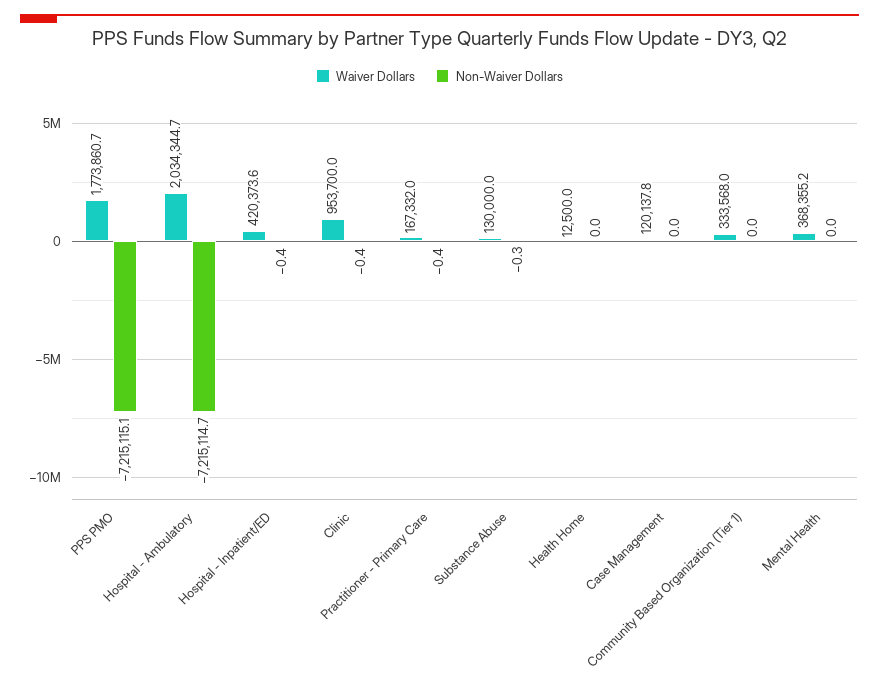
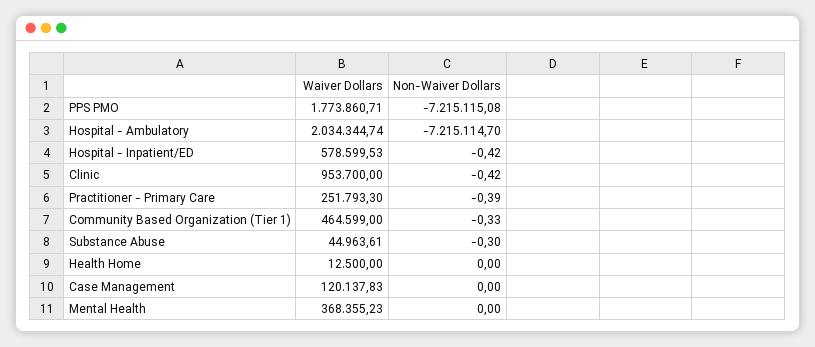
Waiver Dollars, Hospital - Inpatient/ED: 420373.6 -> 578599.53
Waiver Dollars, Practitioner - Primary Care: 167332 -> 251793.3
Waiver Dollars, Substance Abuse: 130000 -> 44963.61
Waiver Dollars, Community Based Organization (Tier 1): 333568 -> 464599
Non-Waiver Dollars, Community Based Organization (Tier 1): 0 -> -0.33

